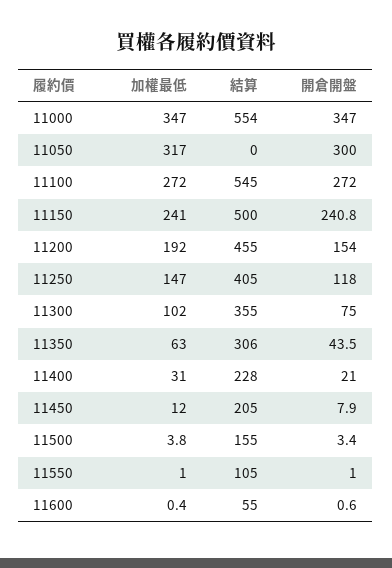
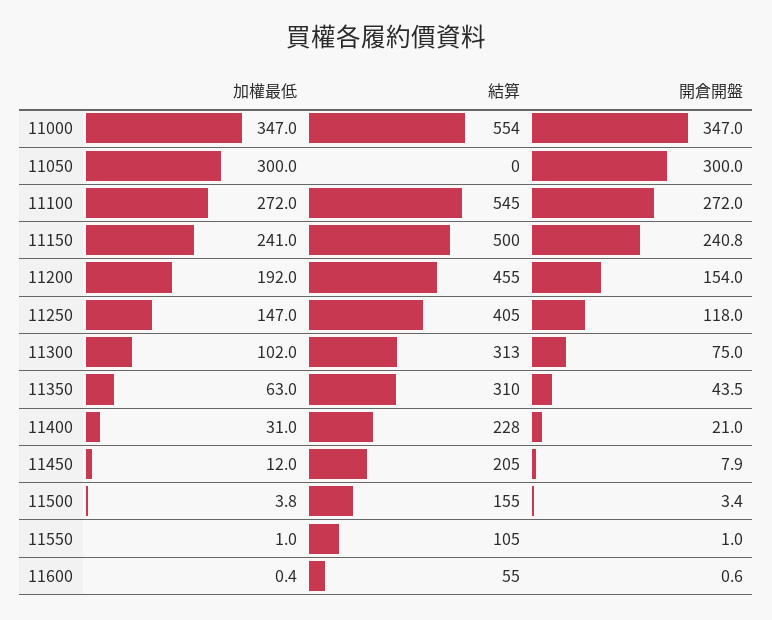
加權最低, 11050: 317 -> 300
結算, 11300: 355 -> 313
結算, 11350: 306 -> 310

